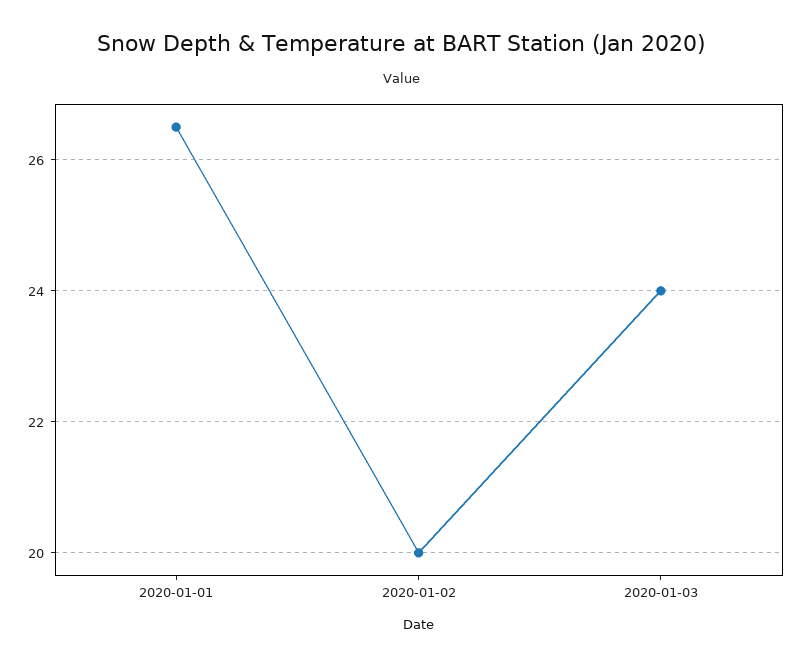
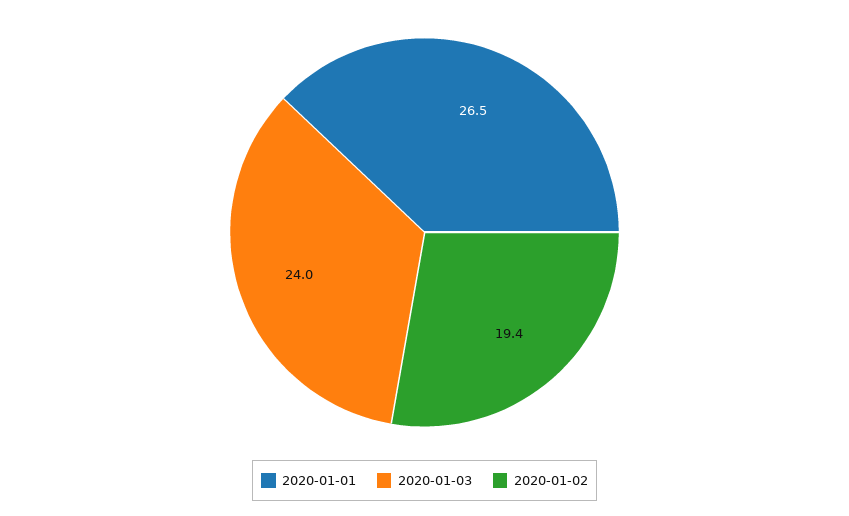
2020-01-02: 20 -> 19.4

